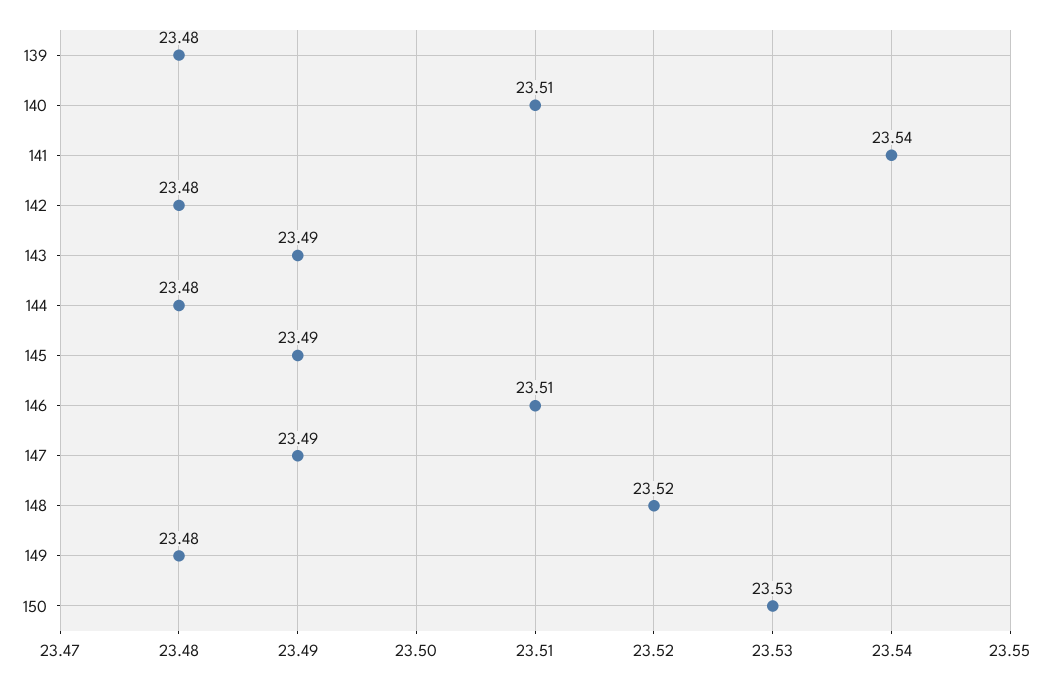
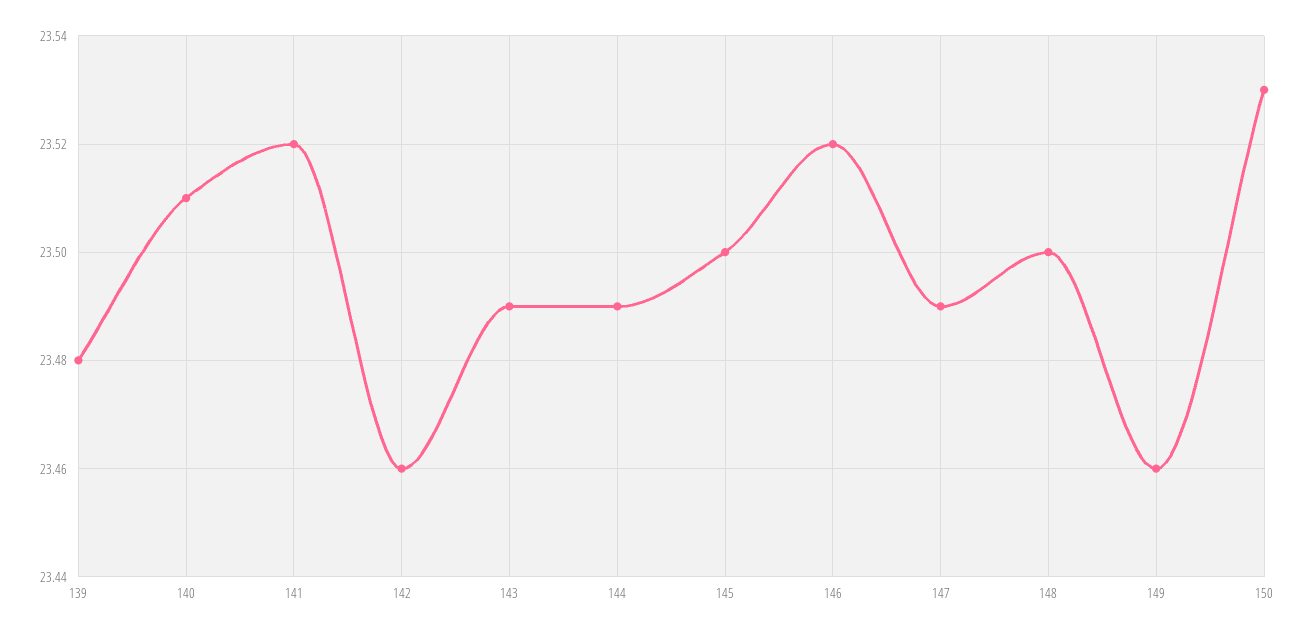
141: 23.54 -> 23.52
142: 23.48 -> 23.46
144: 23.48 -> 23.49
145: 23.49 -> 23.5
146: 23.51 -> 23.52
148: 23.52 -> 23.5
149: 23.48 -> 23.46

